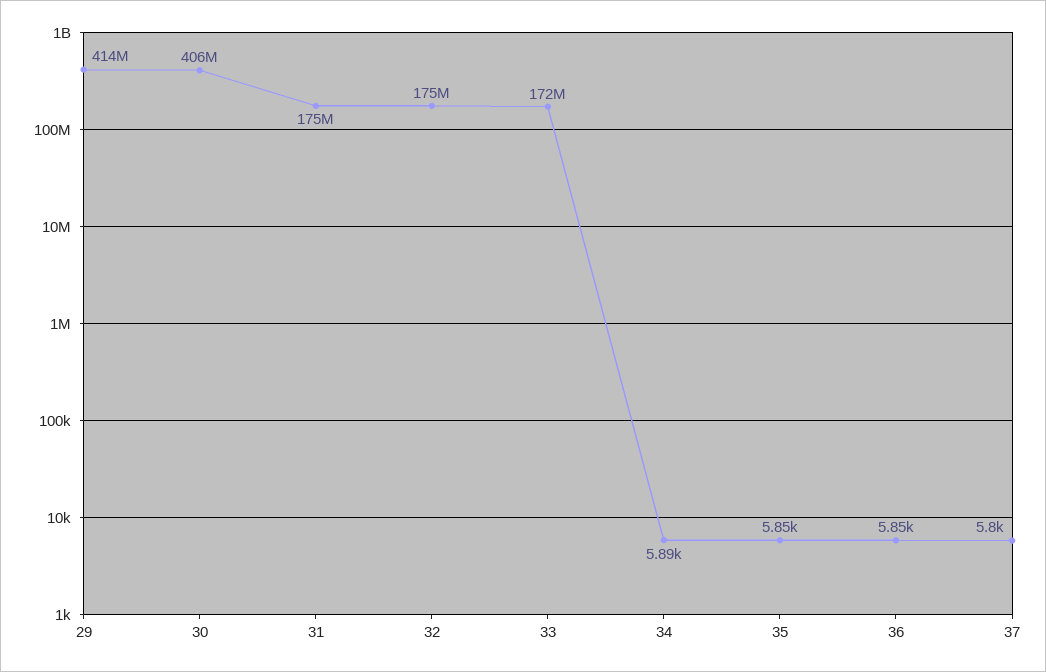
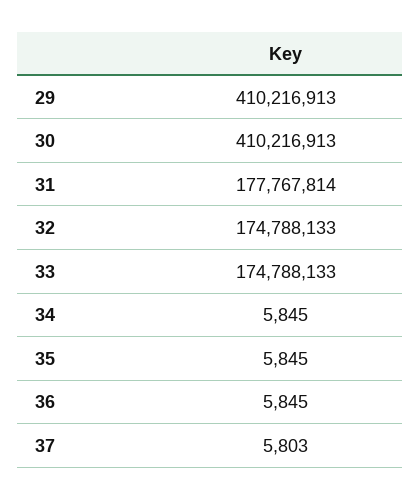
29: 414000000 -> 410216913
30: 406000000 -> 410216913
31: 175000000 -> 177767814
33: 172000000 -> 174788133
34: 5890 -> 5845

